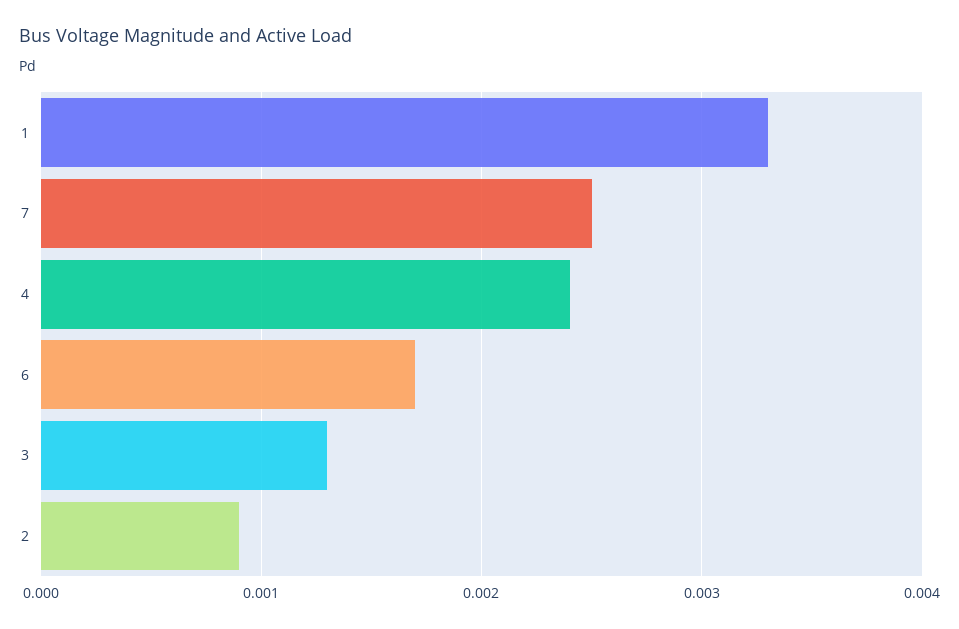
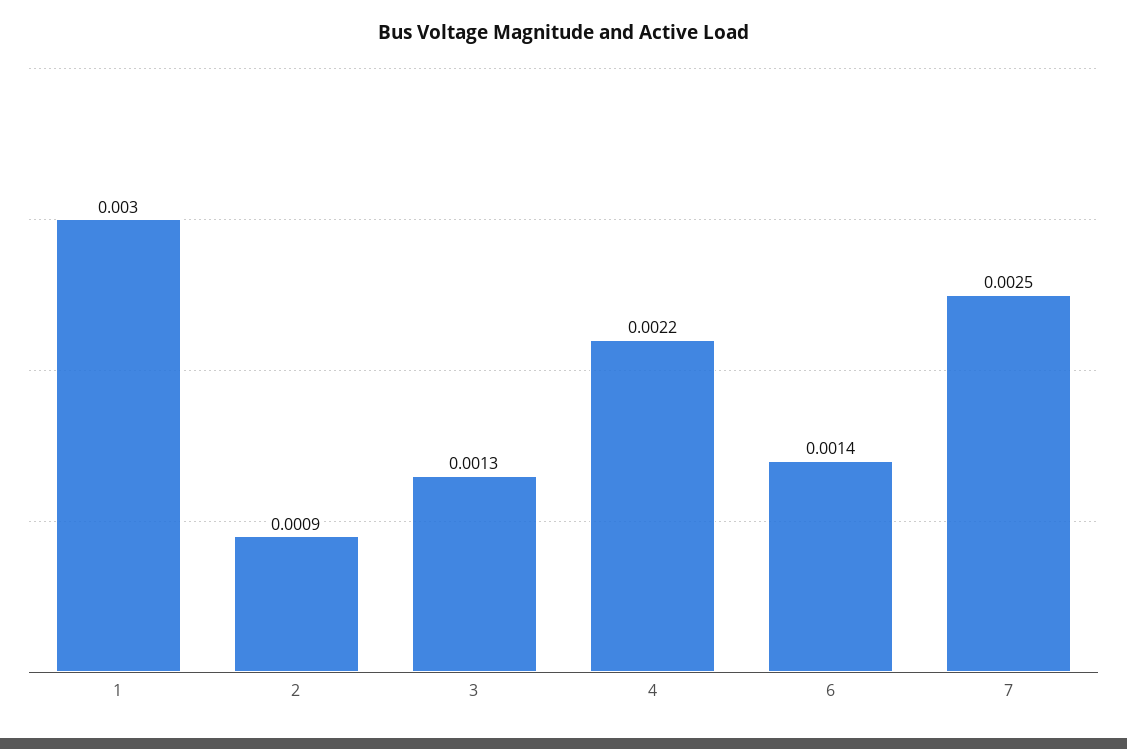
1: 0.0033 -> 0.003
4: 0.0024 -> 0.0022
6: 0.0017 -> 0.0014

